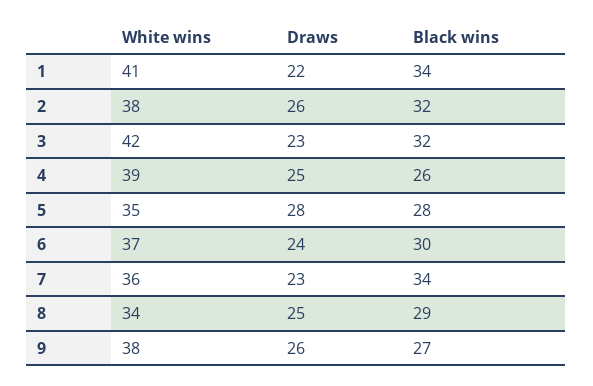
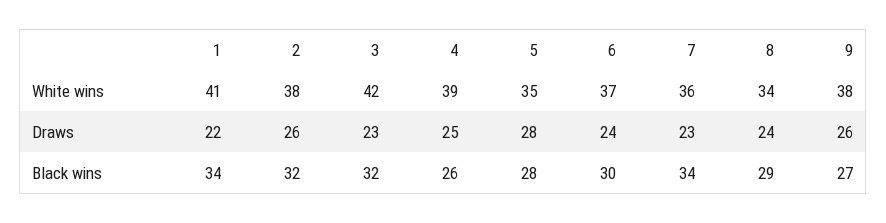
Draws, 8: 25 -> 24

